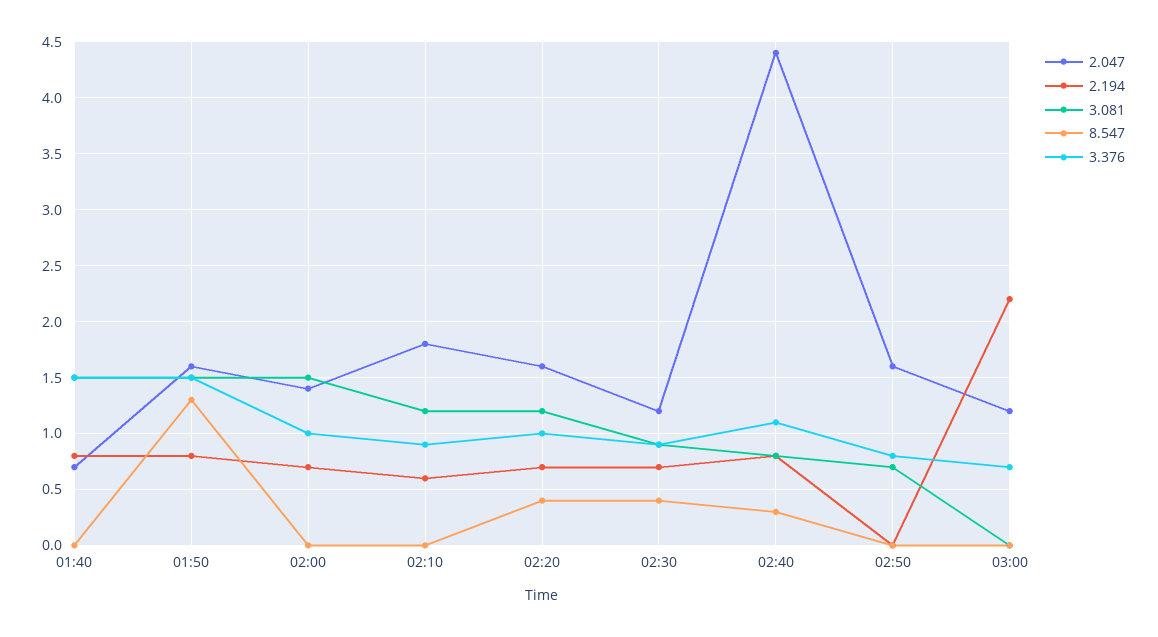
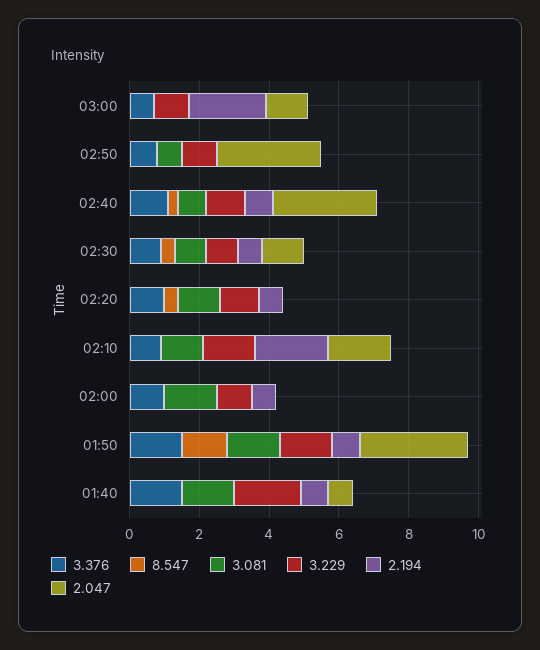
2.047, 01:50: 1.6 -> 3
2.047, 02:00: 1.4 -> 0
2.194, 02:10: 0.6 -> 2
2.047, 02:20: 1.6 -> 0
2.047, 02:40: 4.4 -> 3
2.047, 02:50: 1.6 -> 3
3.229, 03:00: none -> 1
3.229, 02:50: none -> 1
3.229, 02:40: none -> 1
3.229, 02:30: none -> 1
3.229, 02:20: none -> 1
3.229, 02:10: none -> 1.5
3.229, 02:00: none -> 1
3.229, 01:50: none -> 1.5
3.229, 01:40: none -> 2

